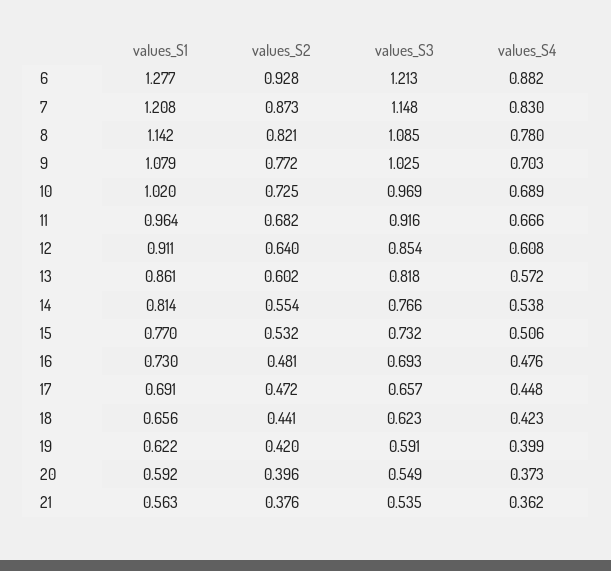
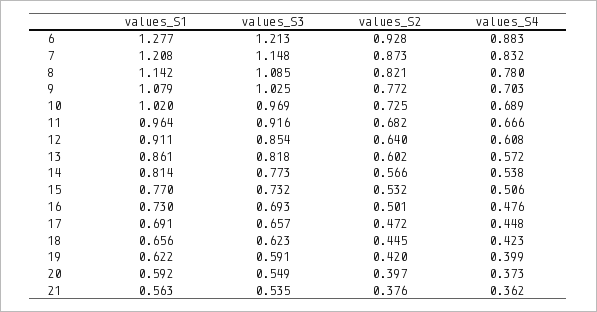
values_S4, 6: 0.882 -> 0.883
values_S4, 7: 0.83 -> 0.832
values_S2, 14: 0.554 -> 0.566
values_S3, 14: 0.766 -> 0.773
values_S2, 16: 0.481 -> 0.501
values_S2, 18: 0.441 -> 0.445
values_S2, 20: 0.396 -> 0.397

